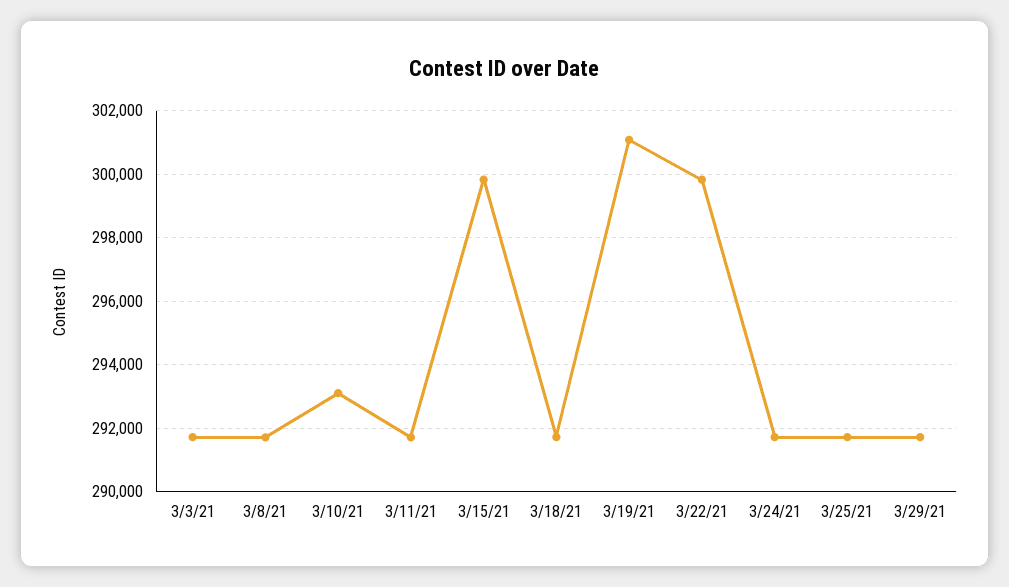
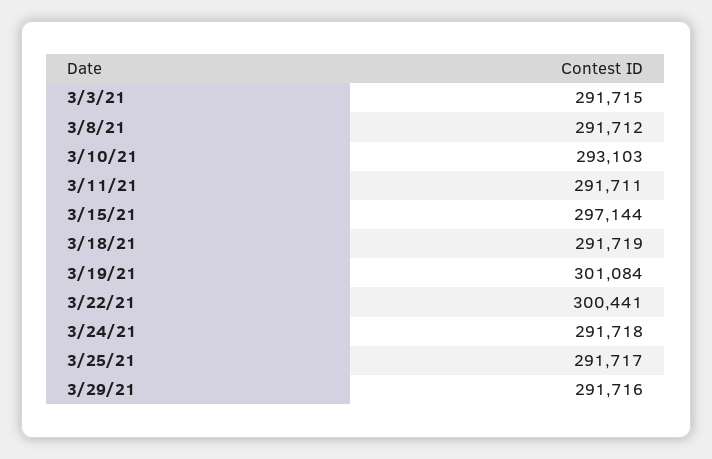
3/15/21: 299800 -> 297144
3/22/21: 299800 -> 300441

